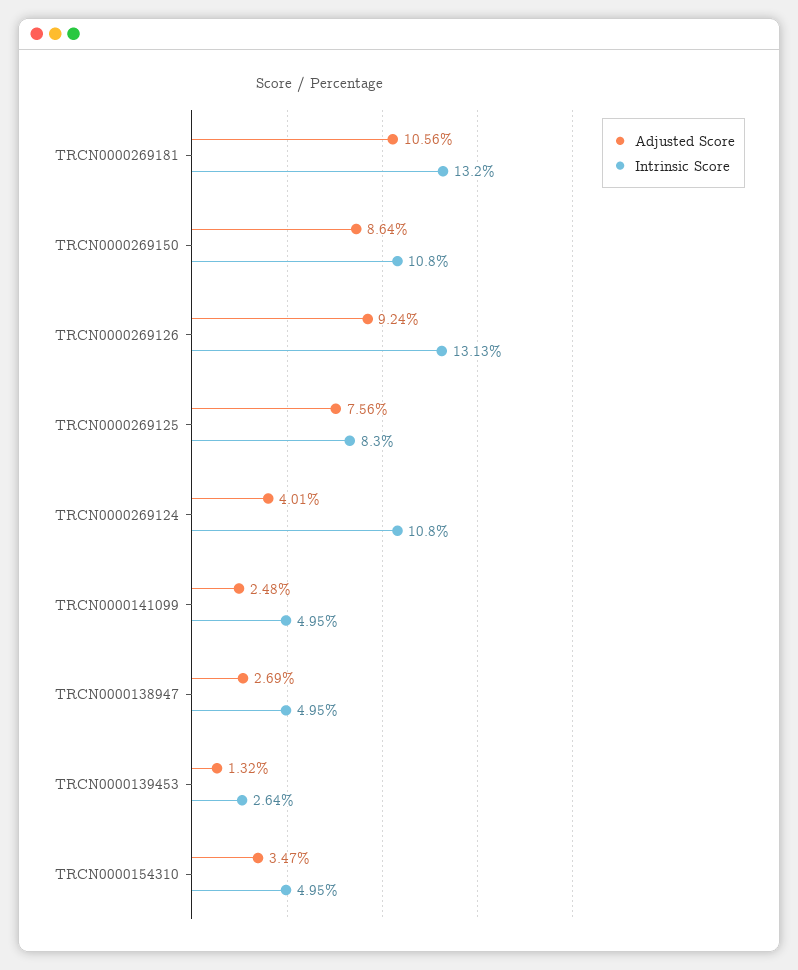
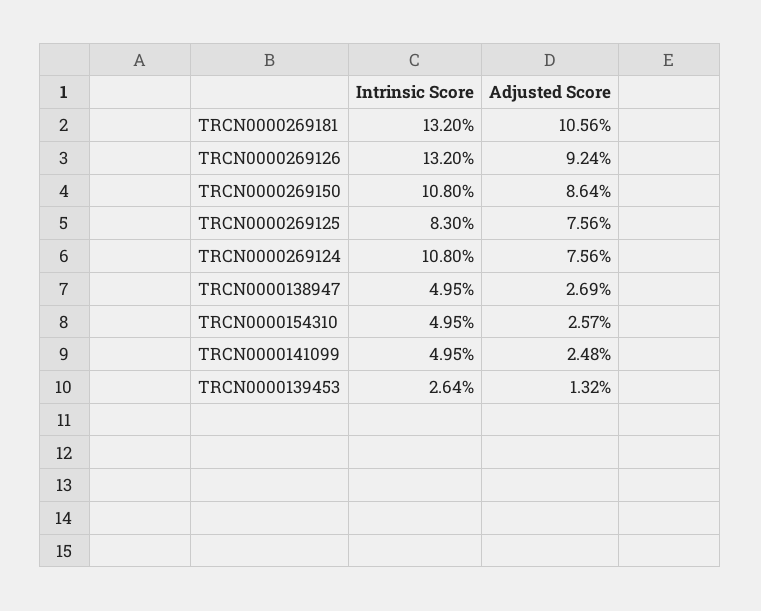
Intrinsic Score, TRCN0000269126: 13.13 -> 13.2
Adjusted Score, TRCN0000269124: 4.01 -> 7.56
Adjusted Score, TRCN0000154310: 3.47 -> 2.57

